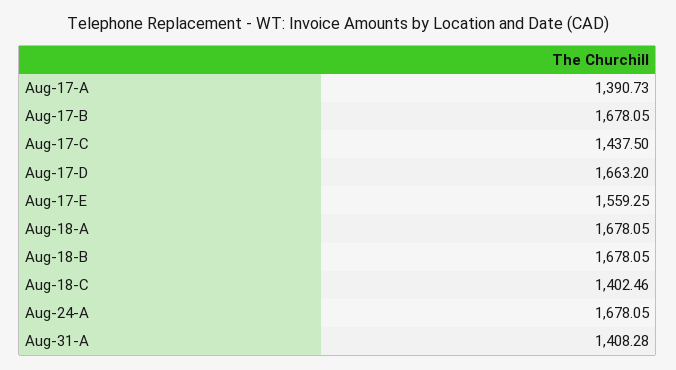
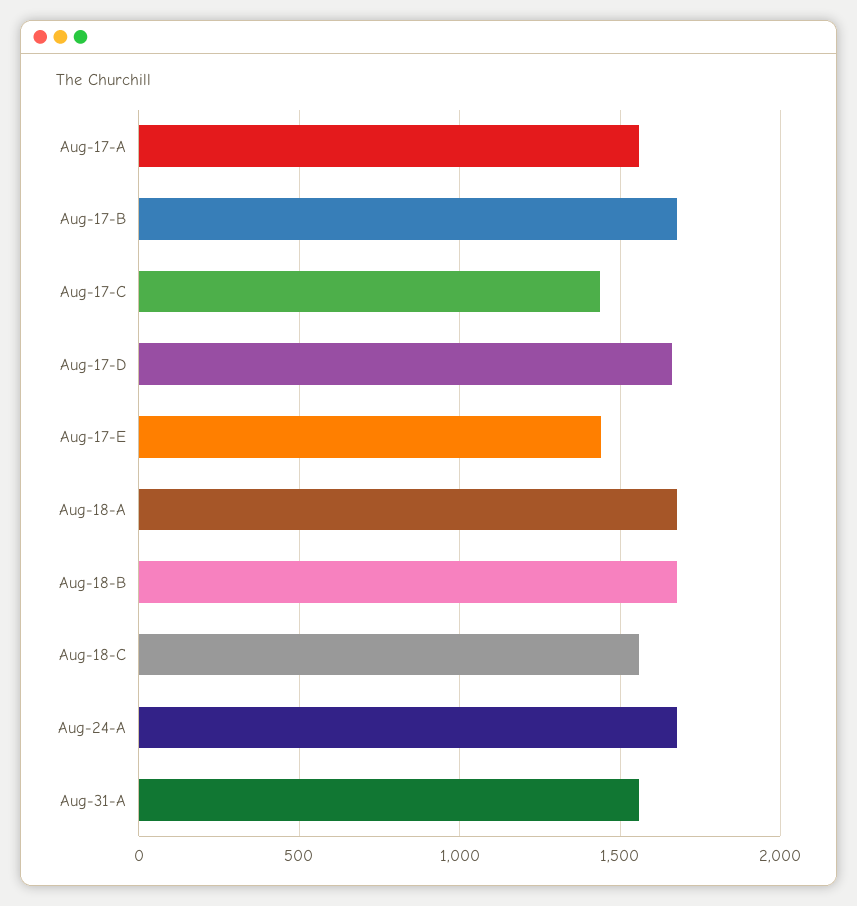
Aug-17-A: 1390.73 -> 1550
Aug-17-E: 1559.25 -> 1450
Aug-18-C: 1402.46 -> 1550
Aug-31-A: 1408.28 -> 1550

